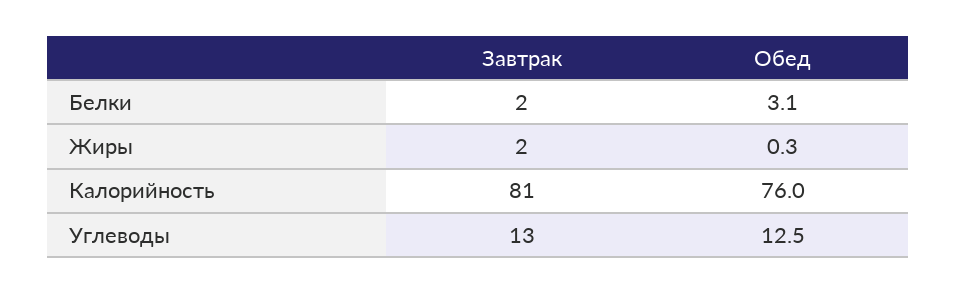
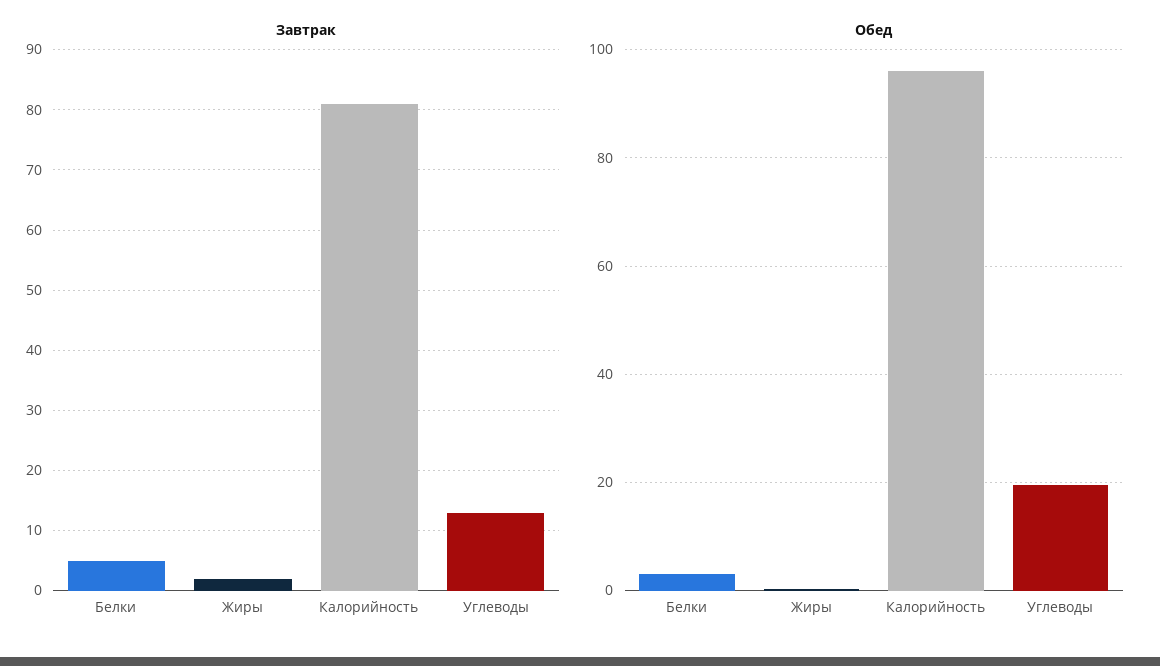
Завтрак, Белки: 2 -> 5
Обед, Калорийность: 76 -> 96
Обед, Углеводы: 12.5 -> 20

